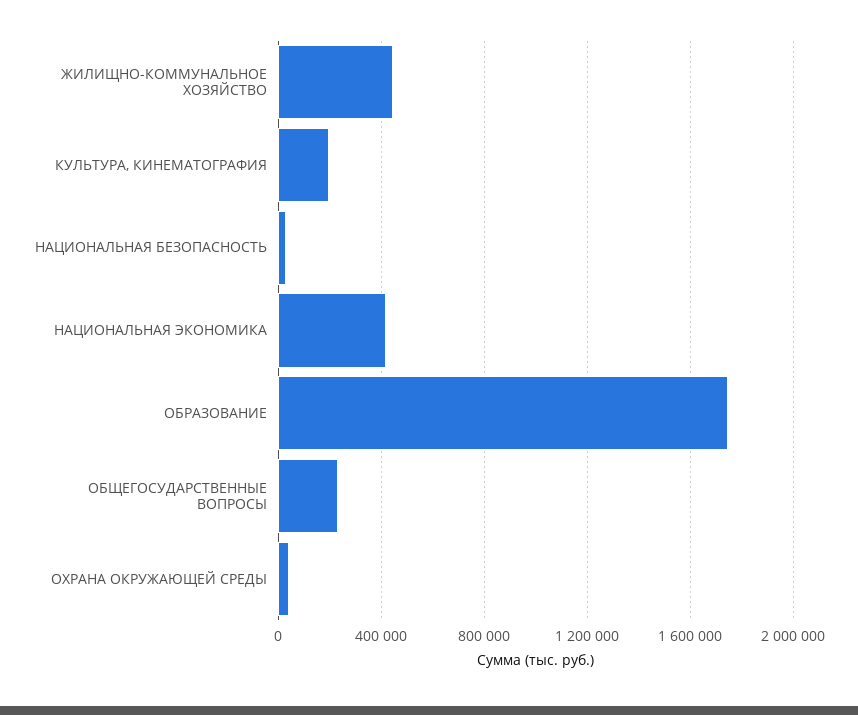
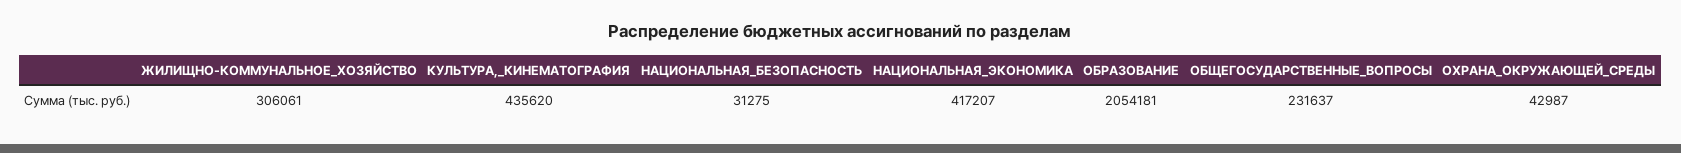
ЖИЛИЩНО-КОММУНАЛЬНОЕ ХОЗЯЙСТВО: 450000 -> 306061
КУЛЬТУРА, КИНЕМАТОГРАФИЯ: 200000 -> 435620
ОБРАЗОВАНИЕ: 1750000 -> 2054181

